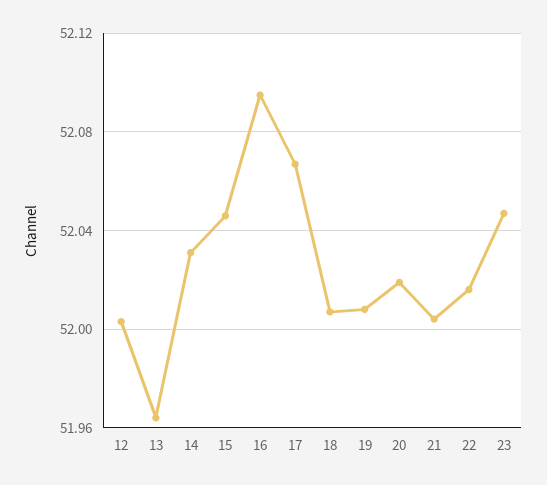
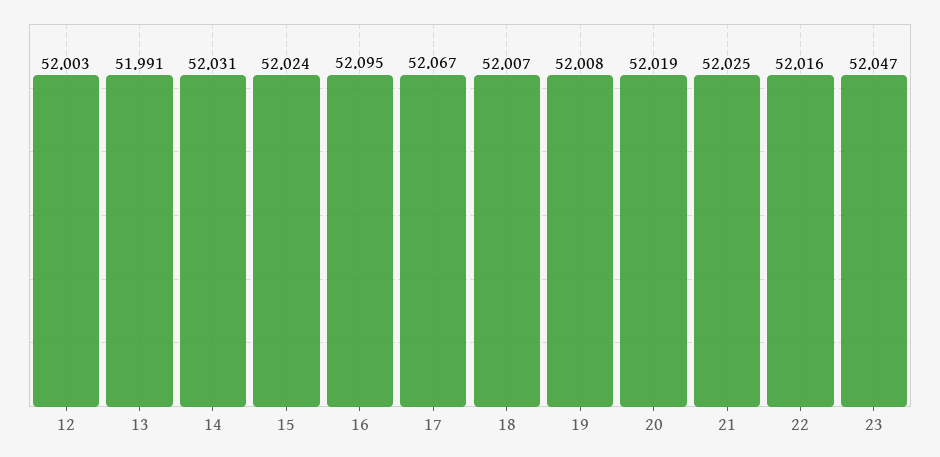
13: 51.965 -> 51.991
15: 52.045 -> 52.024
21: 52.005 -> 52.025

